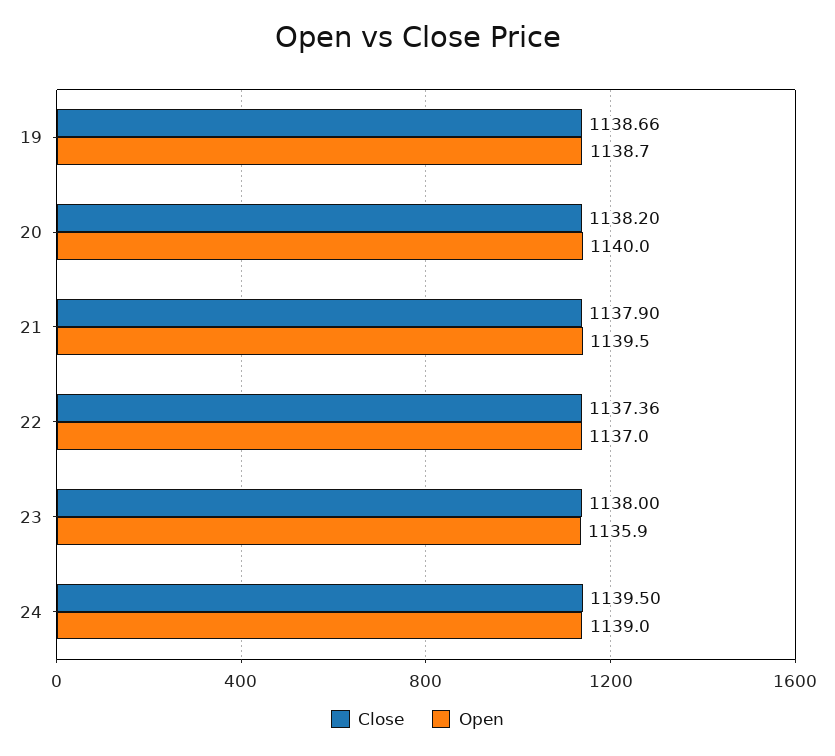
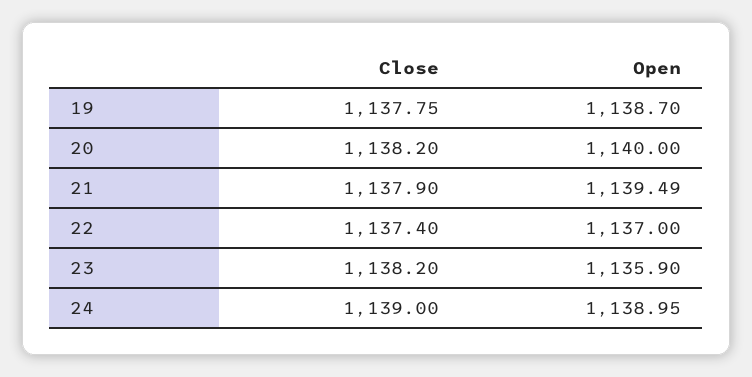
Close, 19: 1138.66 -> 1137.75
Close, 22: 1137.36 -> 1137.4
Close, 23: 1138 -> 1138.2
Close, 24: 1139.5 -> 1139

